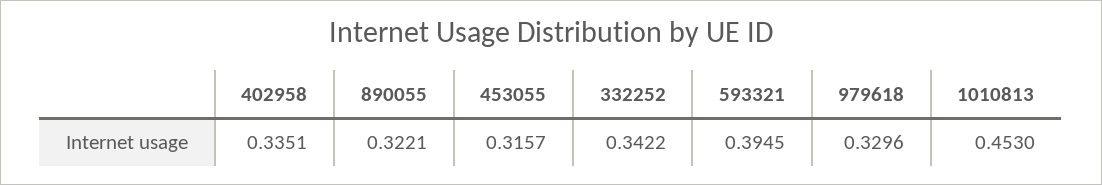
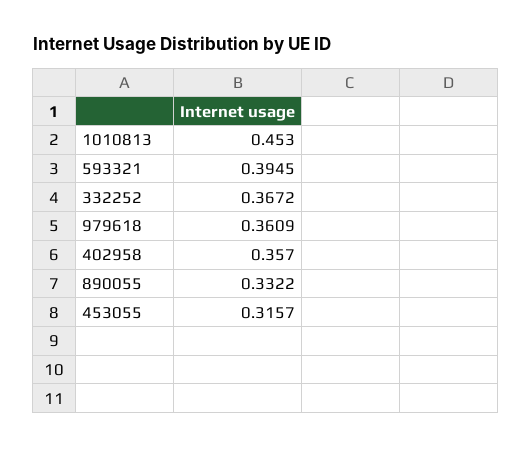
402958: 0.3351 -> 0.357
890055: 0.3221 -> 0.3322
332252: 0.3422 -> 0.3672
979618: 0.3296 -> 0.3609

